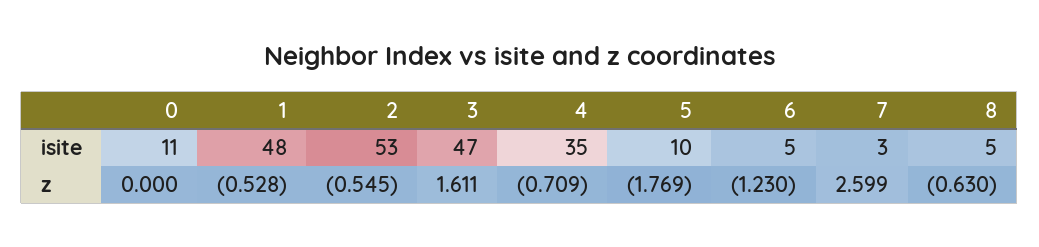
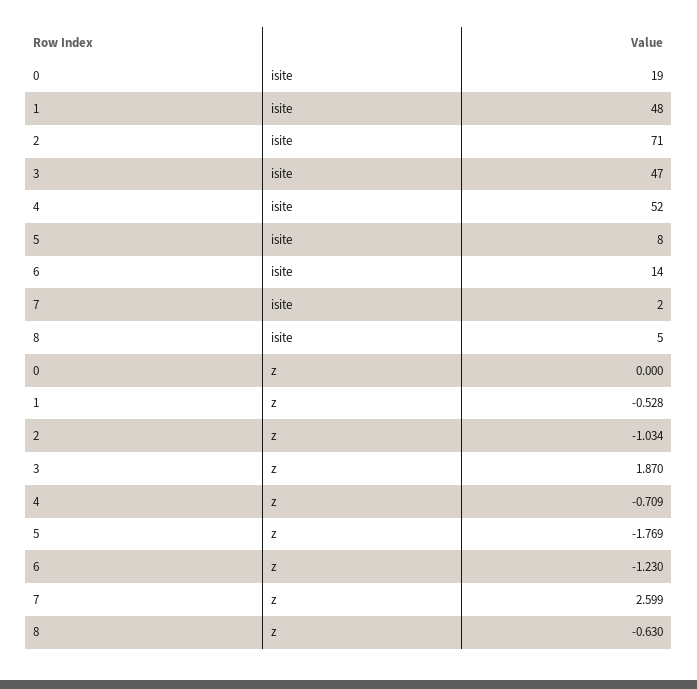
0, isite: 11 -> 19
2, isite: 53 -> 71
4, isite: 35 -> 52
5, isite: 10 -> 8
6, isite: 5 -> 14
7, isite: 3 -> 2
2, z: -0.545 -> -1.034
3, z: 1.611 -> 1.87

